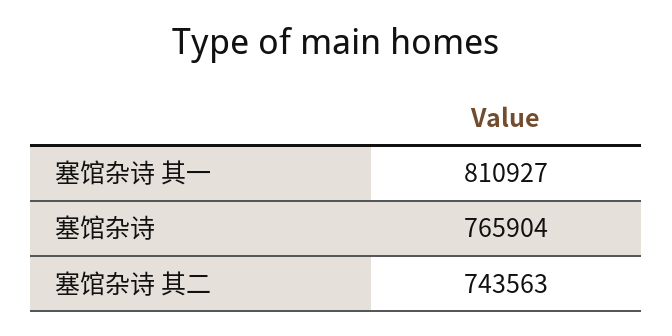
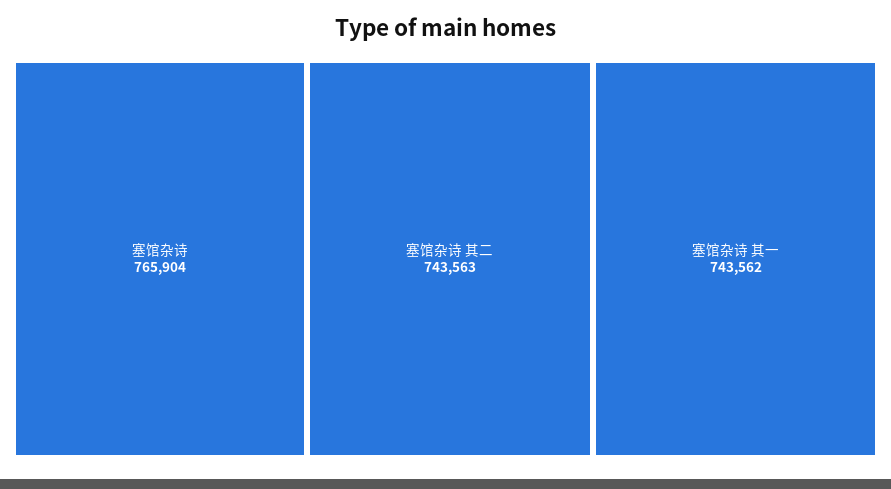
塞馆杂诗 其一: 810927 -> 743562

